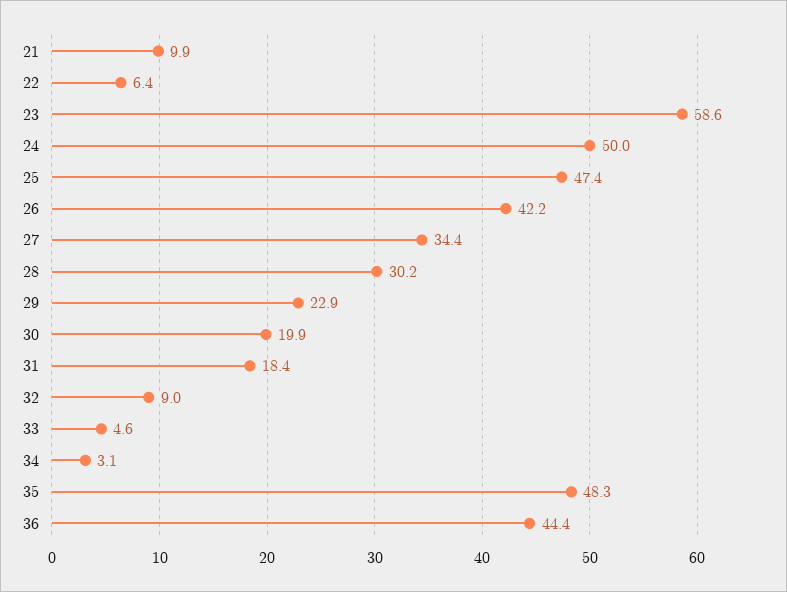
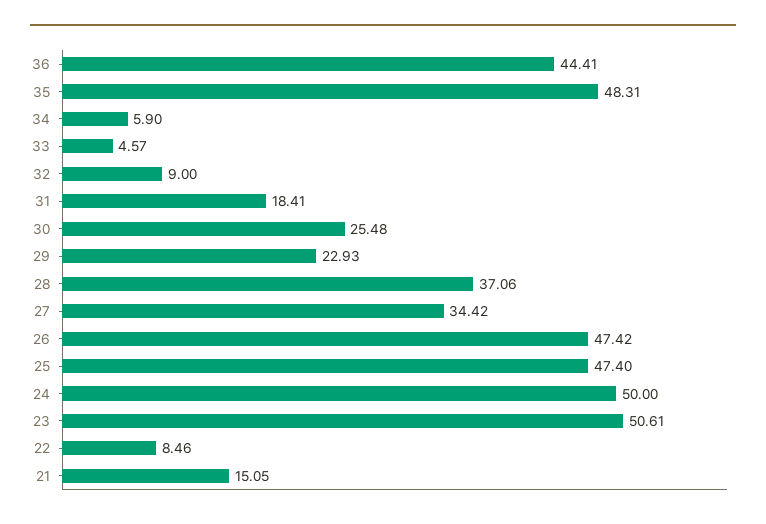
21: 9.9 -> 15.05
22: 6.4 -> 8.46
23: 58.6 -> 50.61
26: 42.2 -> 47.42
28: 30.2 -> 37.06
30: 19.9 -> 25.48
34: 3.1 -> 5.9

